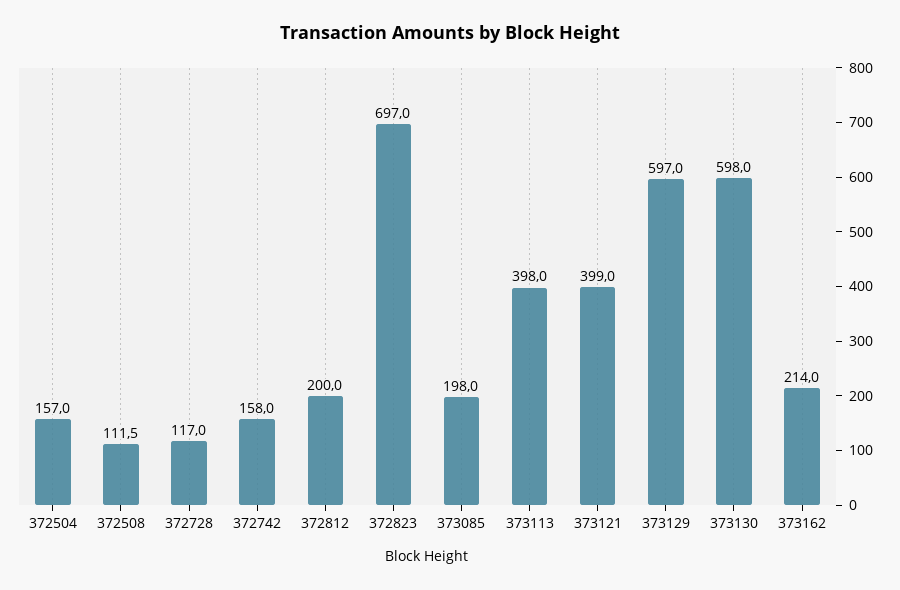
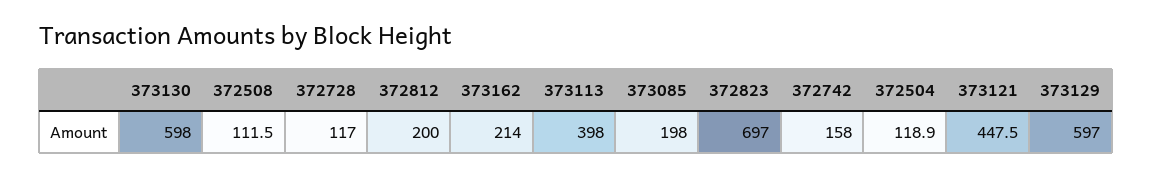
372504: 157 -> 118.9
373121: 399 -> 447.5

